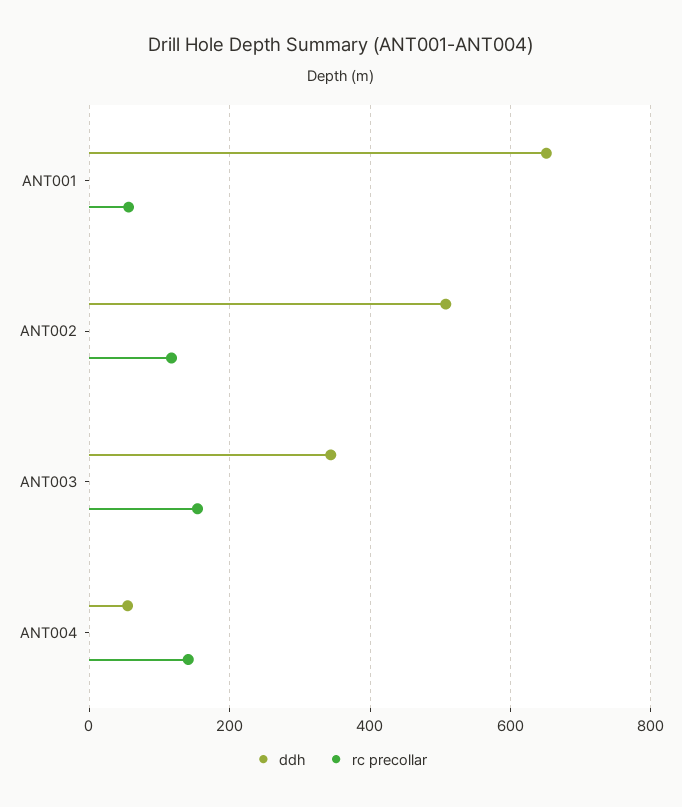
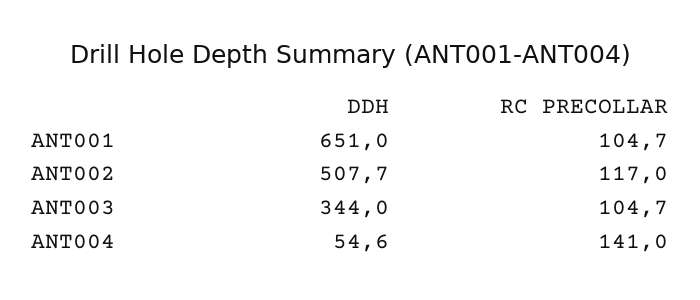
rc precollar, ANT001: 60 -> 104.7
rc precollar, ANT003: 160 -> 104.7

